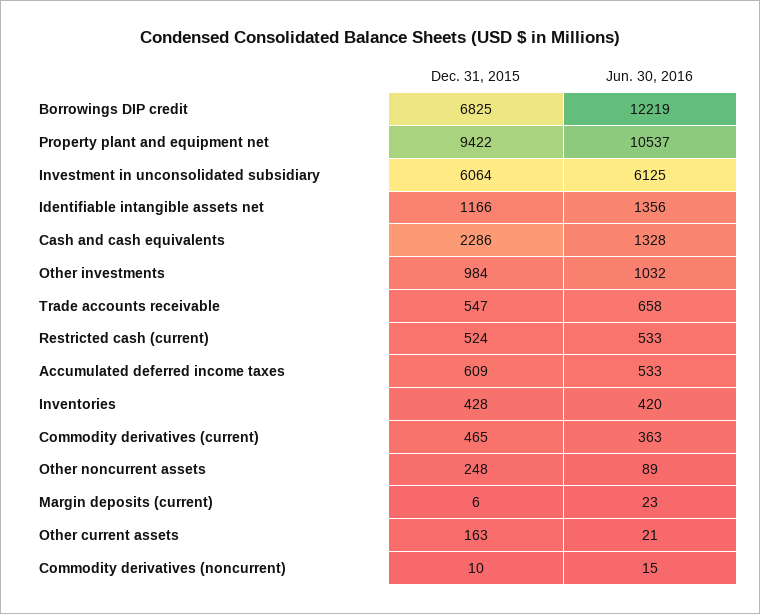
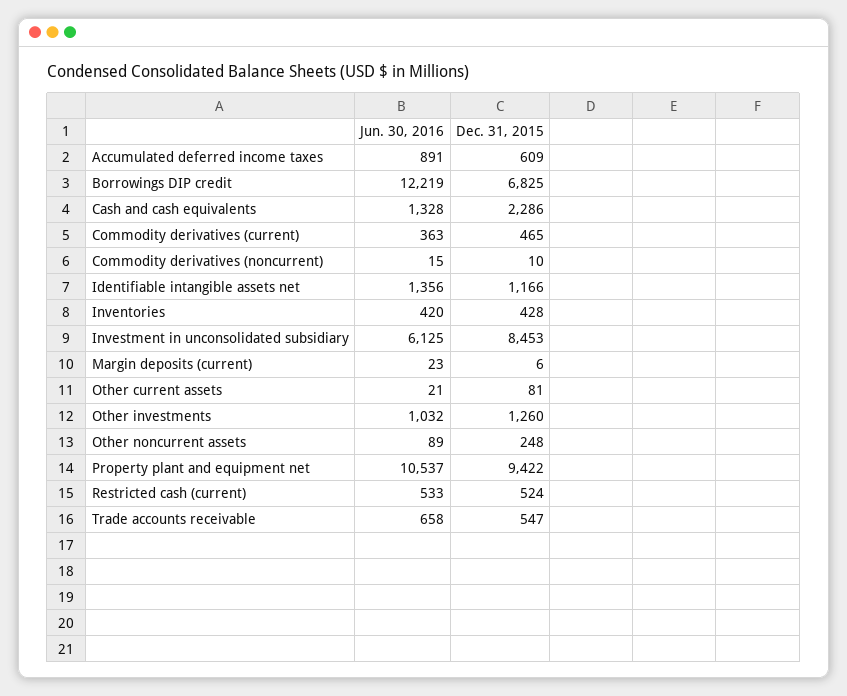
Dec. 31, 2015, Investment in unconsolidated subsidiary: 6064 -> 8453
Dec. 31, 2015, Other investments: 984 -> 1260
Jun. 30, 2016, Accumulated deferred income taxes: 533 -> 891
Dec. 31, 2015, Other current assets: 163 -> 81

